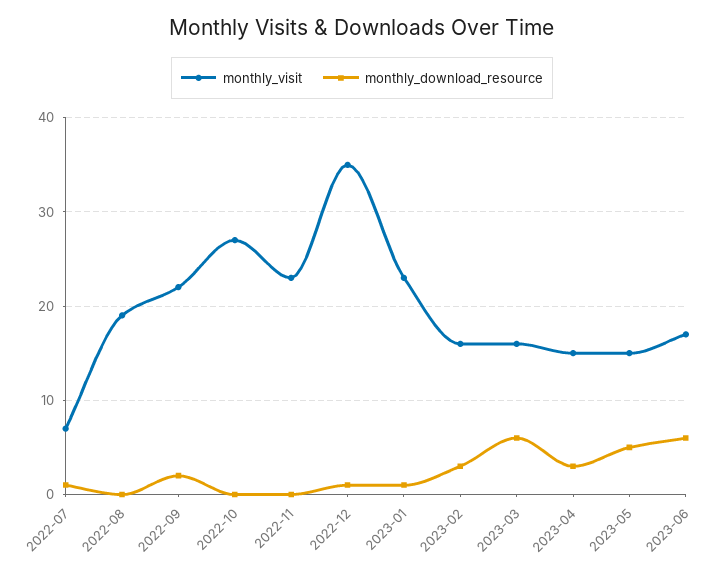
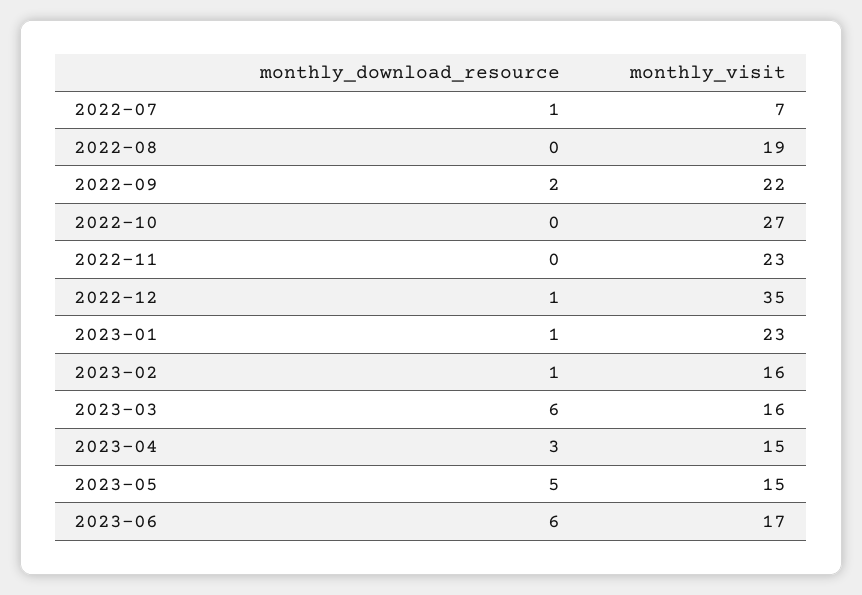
monthly_download_resource, 2023-02: 3 -> 1

